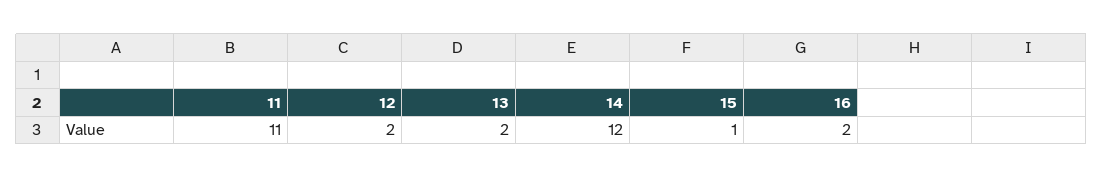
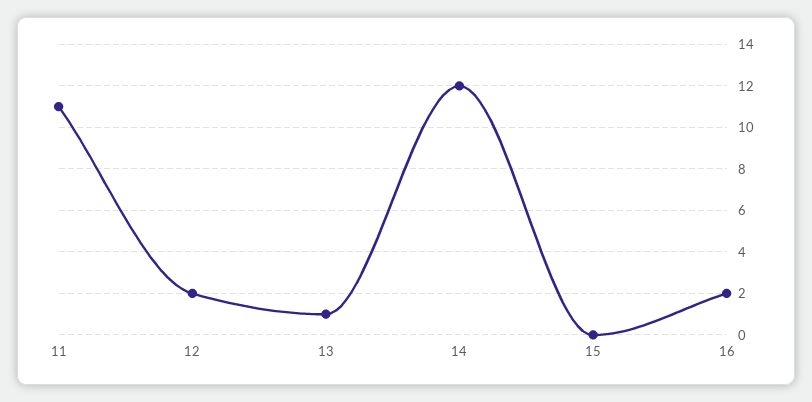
13: 2 -> 1
15: 1 -> 0

